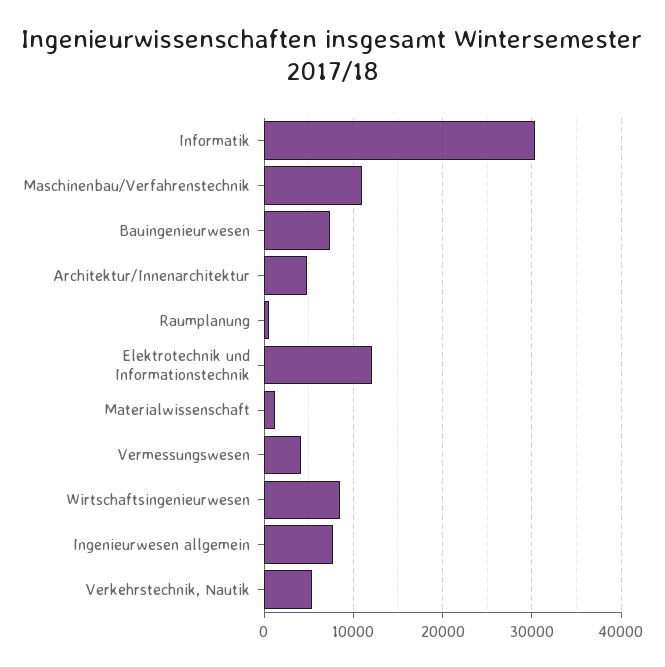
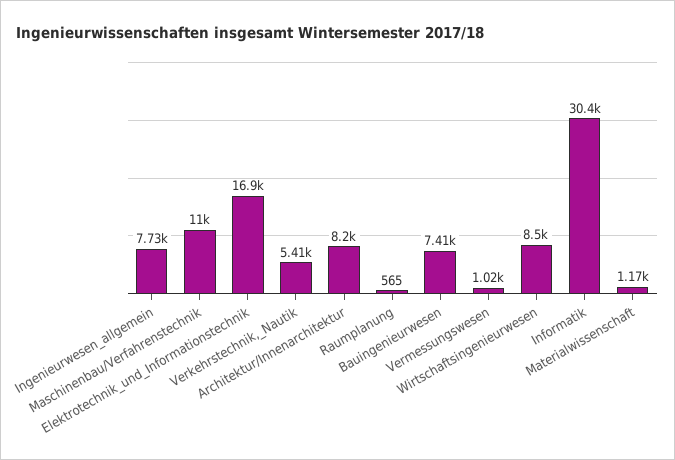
Architektur/Innenarchitektur: 5000 -> 8200
Elektrotechnik und Informationstechnik: 12000 -> 16900
Vermessungswesen: 4000 -> 1020

